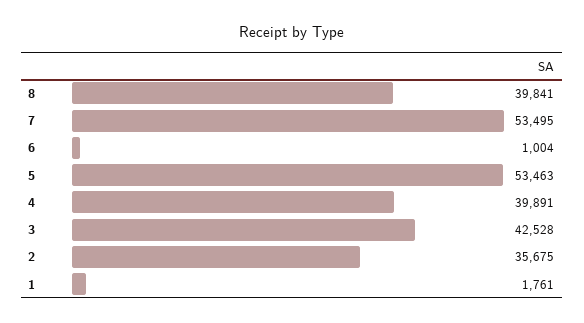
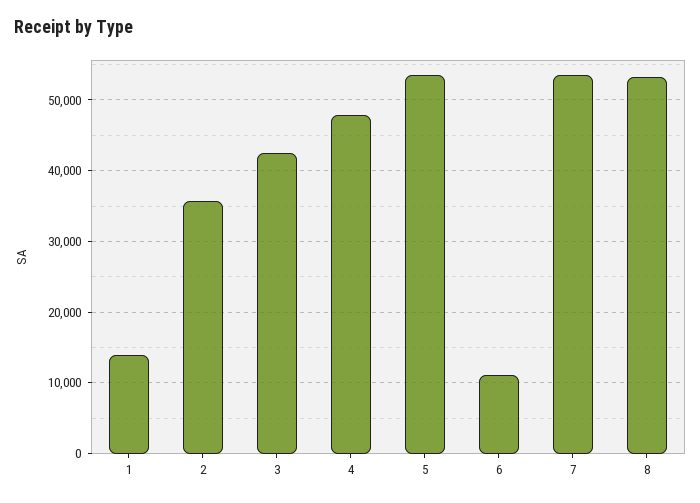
8: 39841 -> 53000
6: 1004 -> 11000
4: 39891 -> 48000
1: 1761 -> 14000

